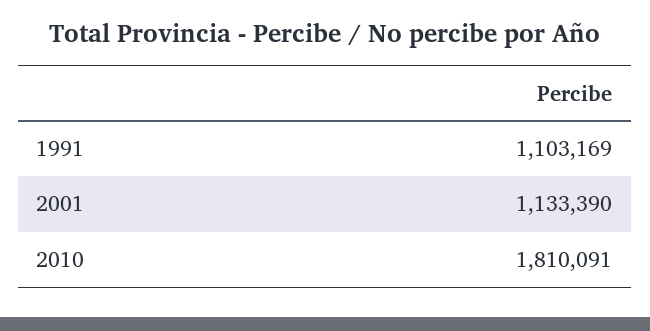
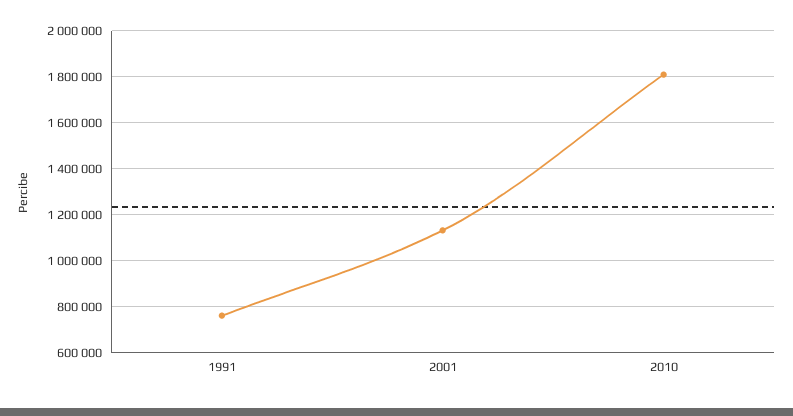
1991: 1103169 -> 750000

